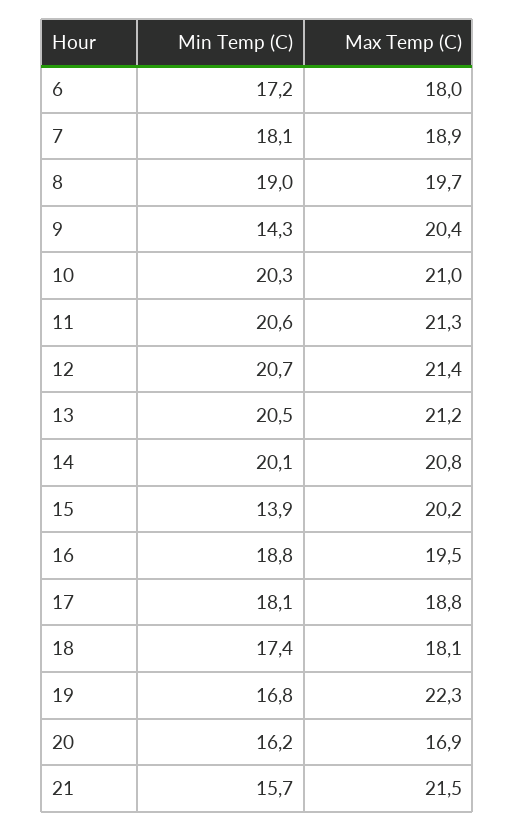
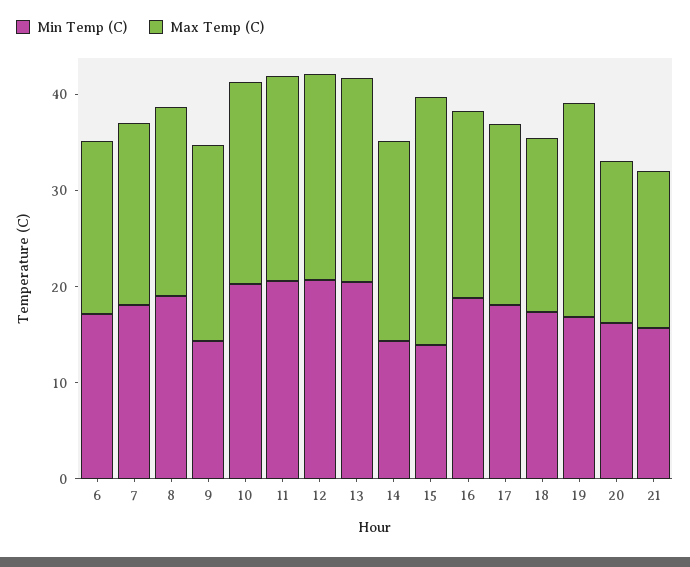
Min Temp (C), 14: 20.1 -> 14
Max Temp (C), 15: 20.2 -> 26
Max Temp (C), 21: 21.5 -> 16

